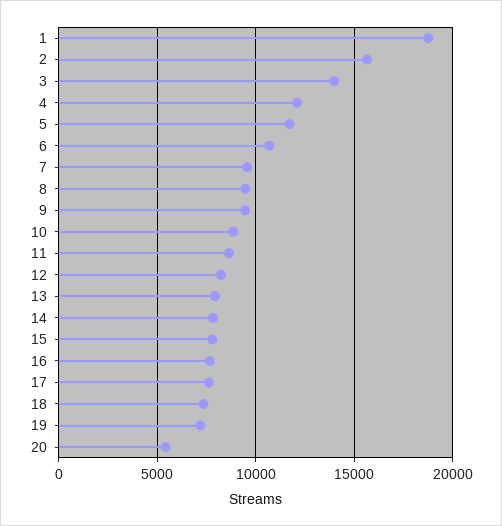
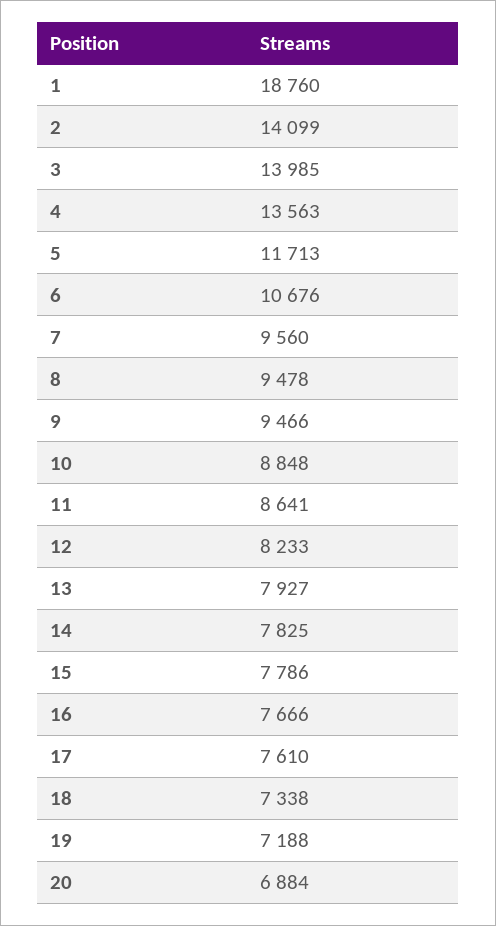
2: 15500 -> 14099
4: 12000 -> 13563
20: 5500 -> 6884

